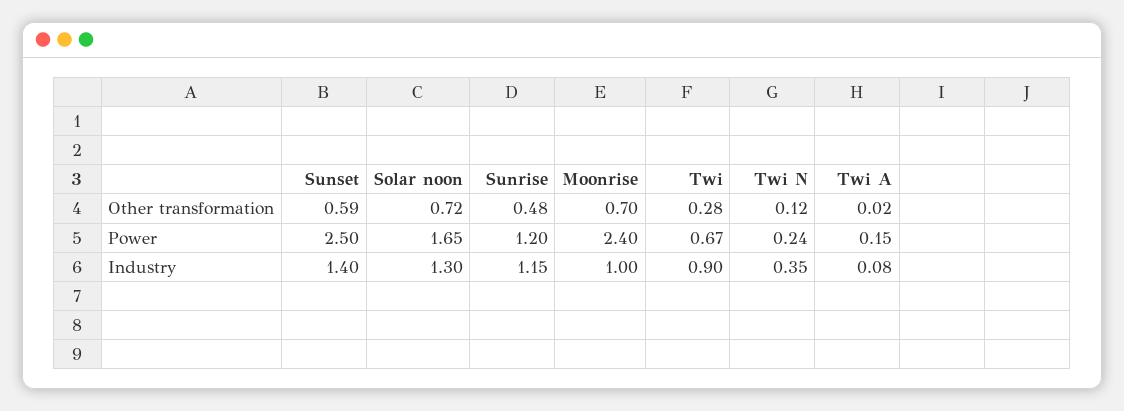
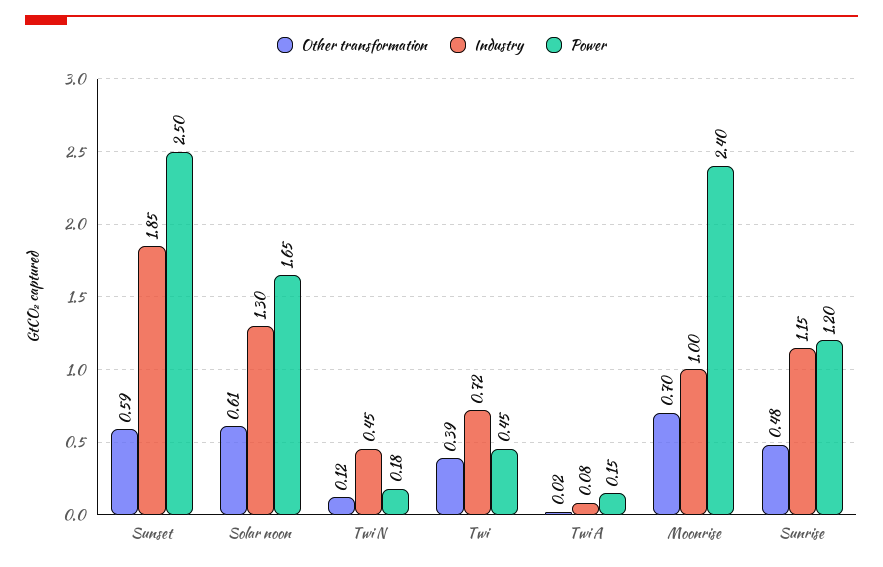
Other transformation, Solar noon: 0.72 -> 0.61
Other transformation, Twi: 0.28 -> 0.39
Power, Twi: 0.67 -> 0.45
Power, Twi N: 0.24 -> 0.18
Industry, Sunset: 1.4 -> 1.85
Industry, Twi: 0.9 -> 0.72
Industry, Twi N: 0.35 -> 0.45

